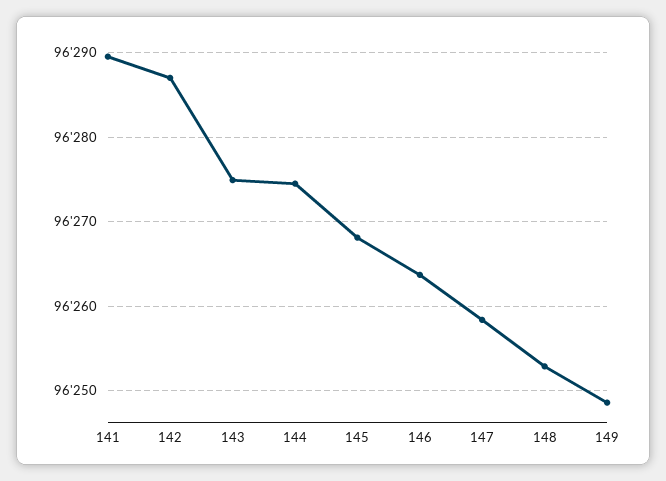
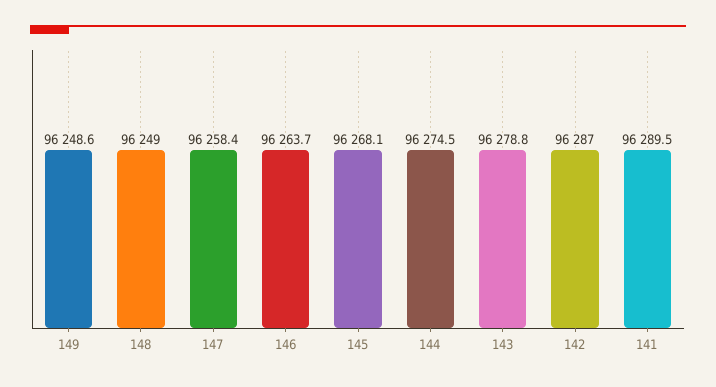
143: 96275 -> 96278.8
148: 96253 -> 96249

